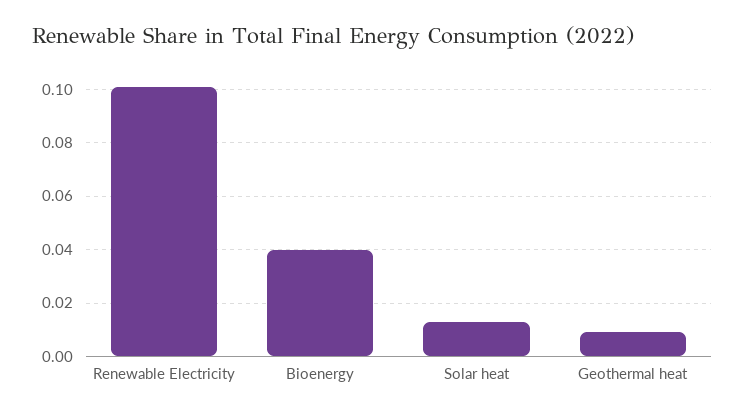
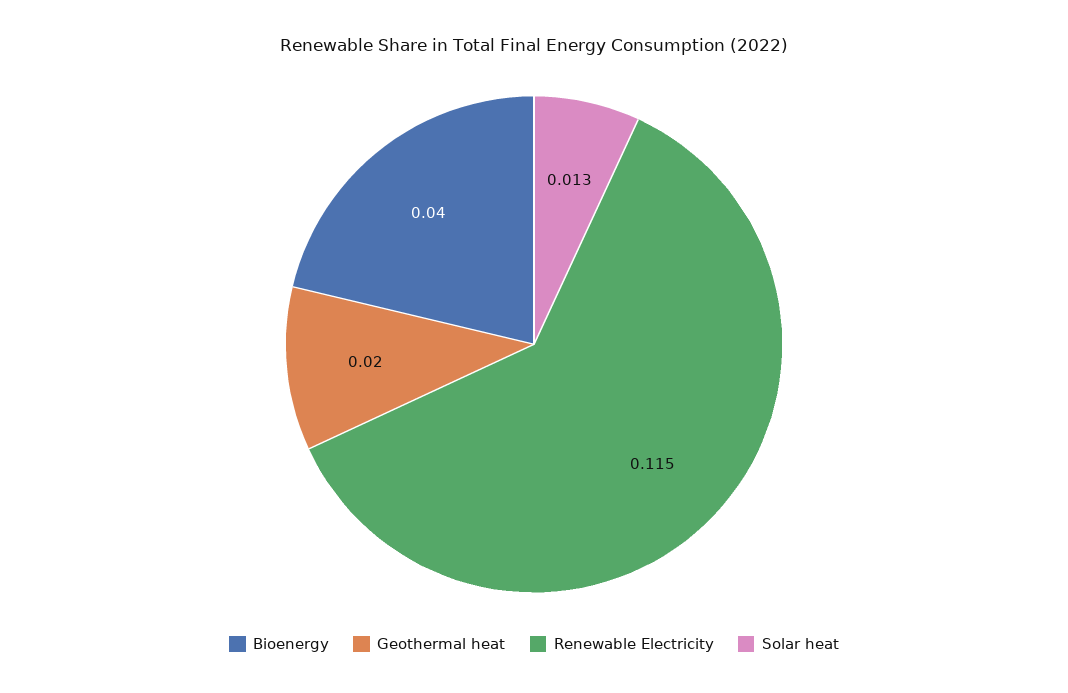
Renewable Electricity: 0.1 -> 0.115
Geothermal heat: 0.01 -> 0.02

